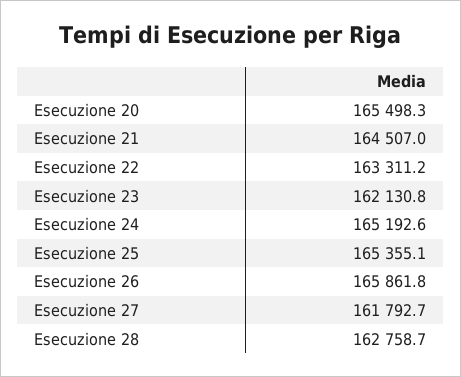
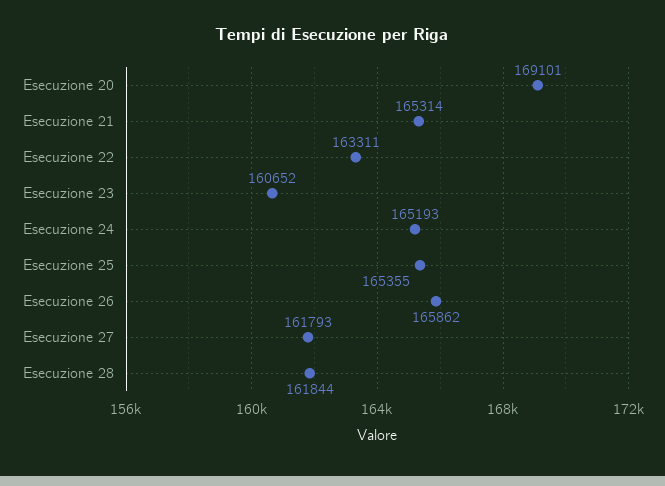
Esecuzione 20: 165498.3 -> 169101
Esecuzione 21: 164507 -> 165314
Esecuzione 23: 162130.8 -> 160652
Esecuzione 28: 162758.7 -> 161844

